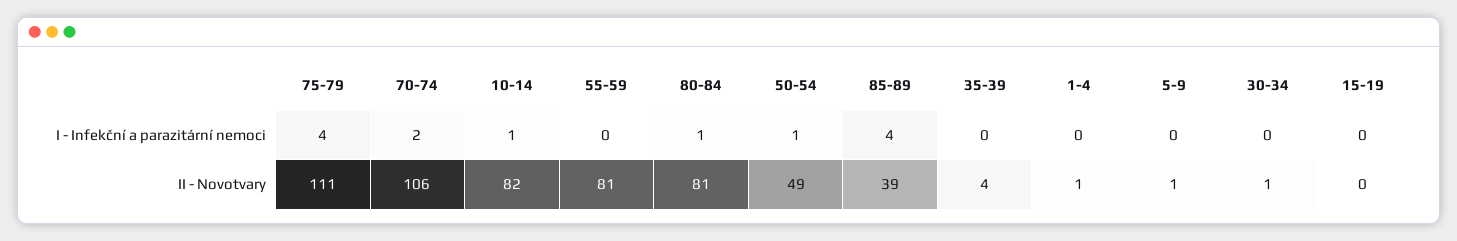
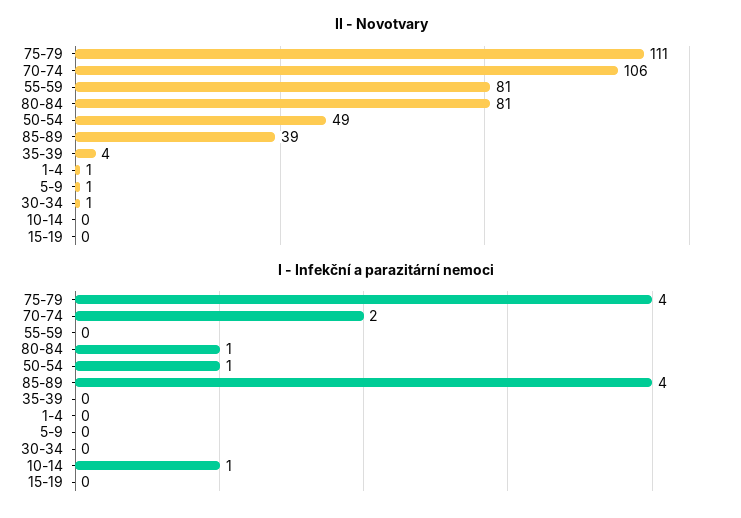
II - Novotvary, 10-14: 82 -> 0

